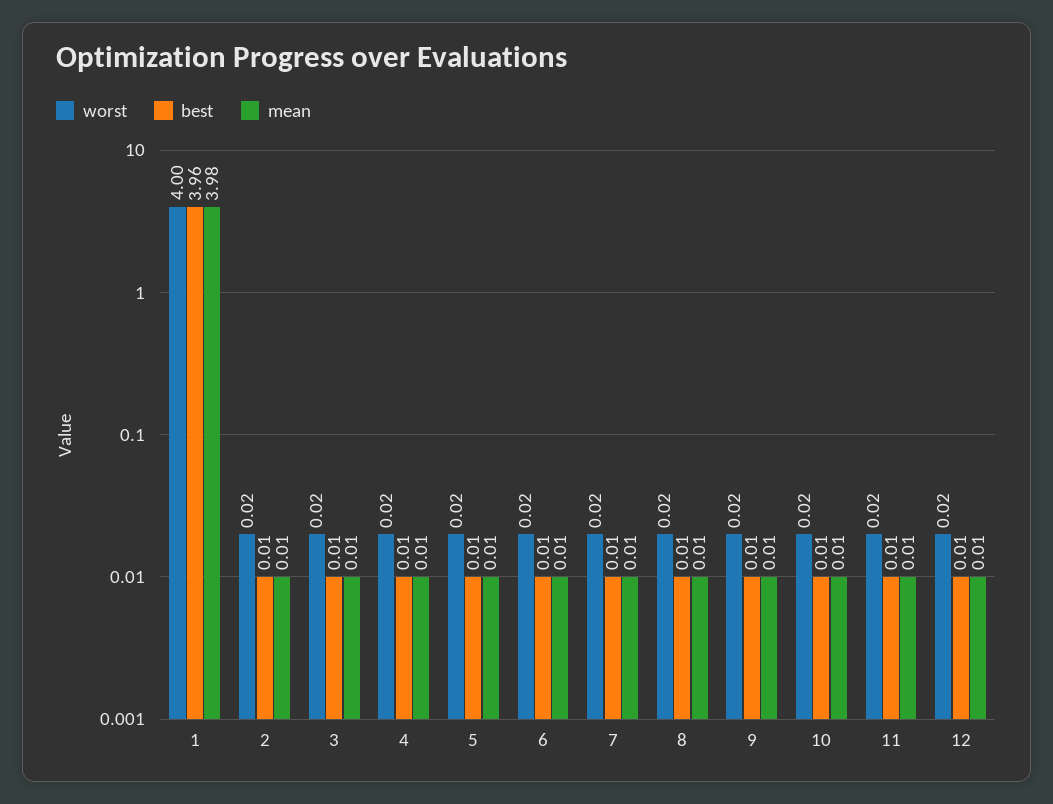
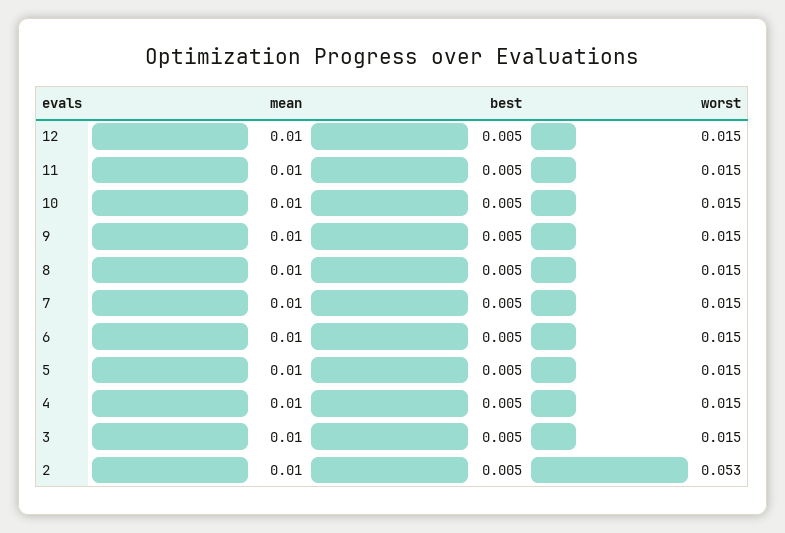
worst, 1: 4 -> none
best, 1: 3.96 -> none
mean, 1: 3.98 -> none
worst, 2: 0.02 -> 0.053

